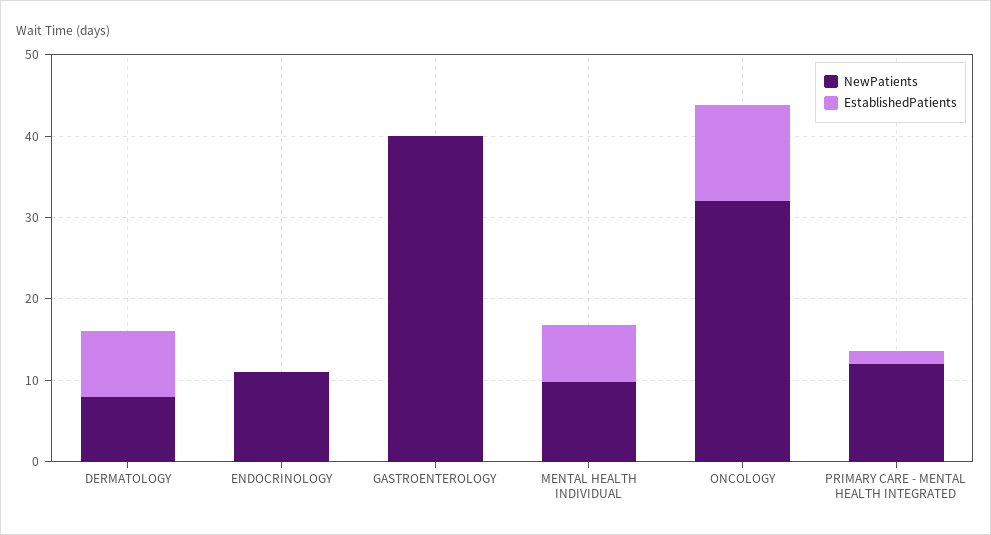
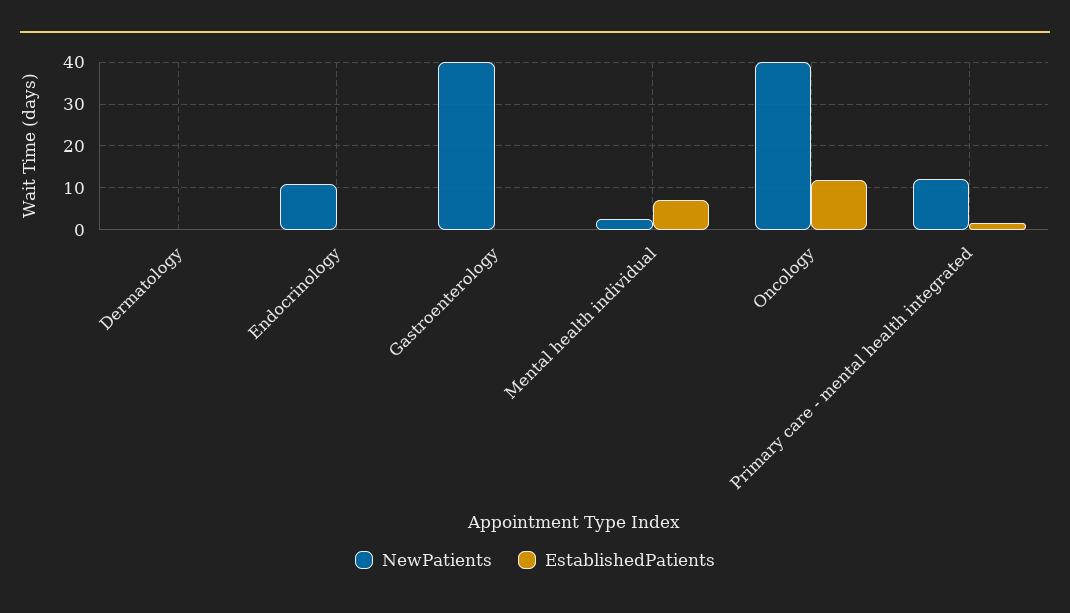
NewPatients, DERMATOLOGY: 8 -> 0
EstablishedPatients, DERMATOLOGY: 8 -> 0
NewPatients, MENTAL HEALTH INDIVIDUAL: 10 -> 2
NewPatients, ONCOLOGY: 32 -> 40

